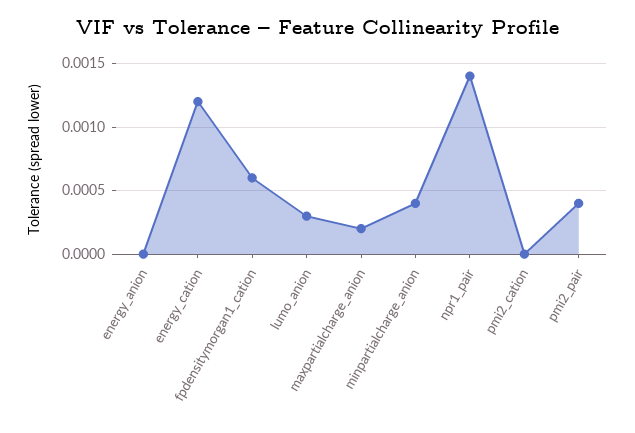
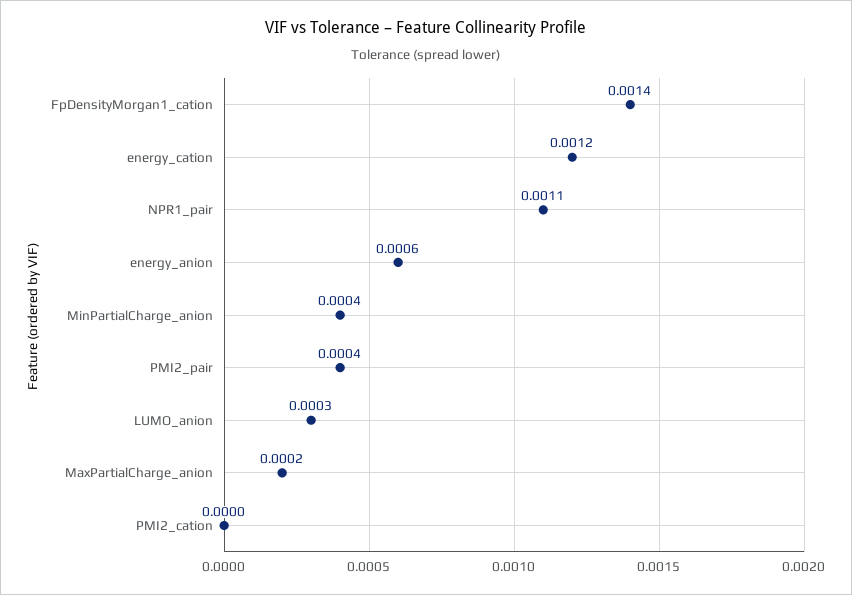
energy_anion: 0 -> 0.0006
fpdensitymorgan1_cation: 0.0006 -> 0.0014
npr1_pair: 0.0014 -> 0.0011

